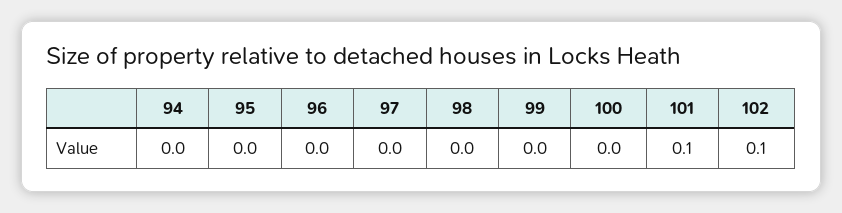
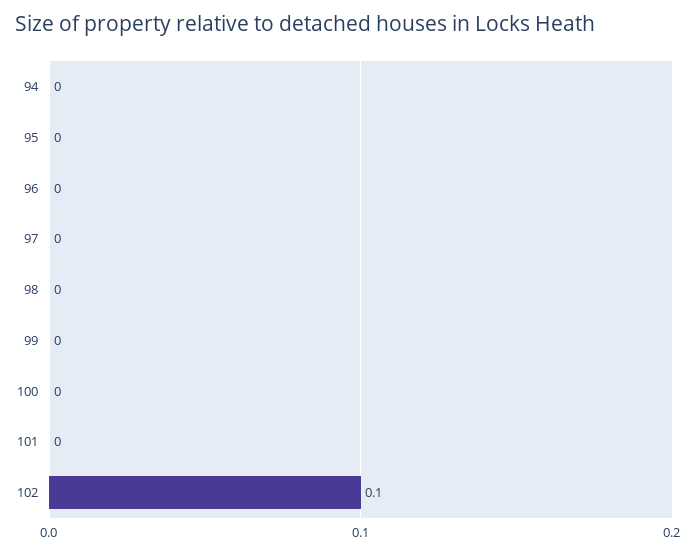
101: 0.1 -> 0

